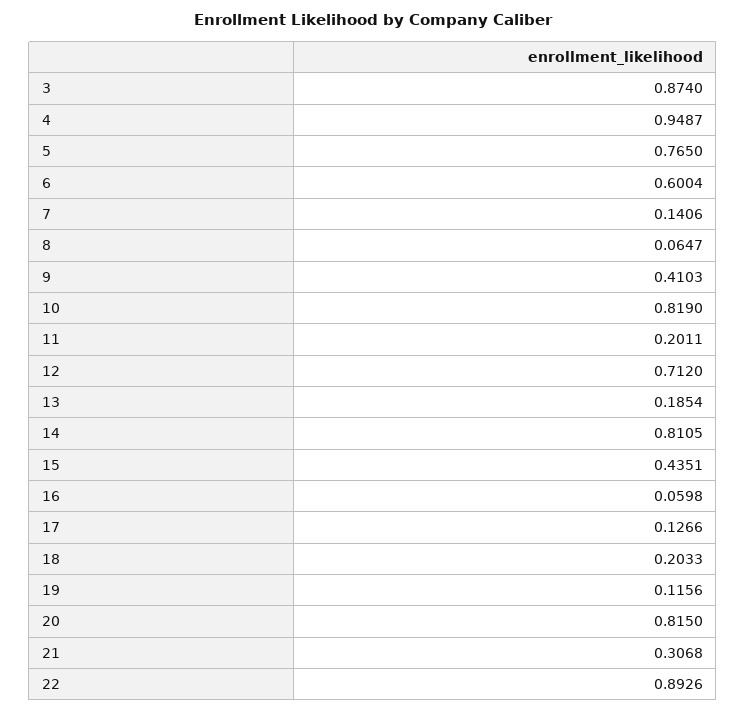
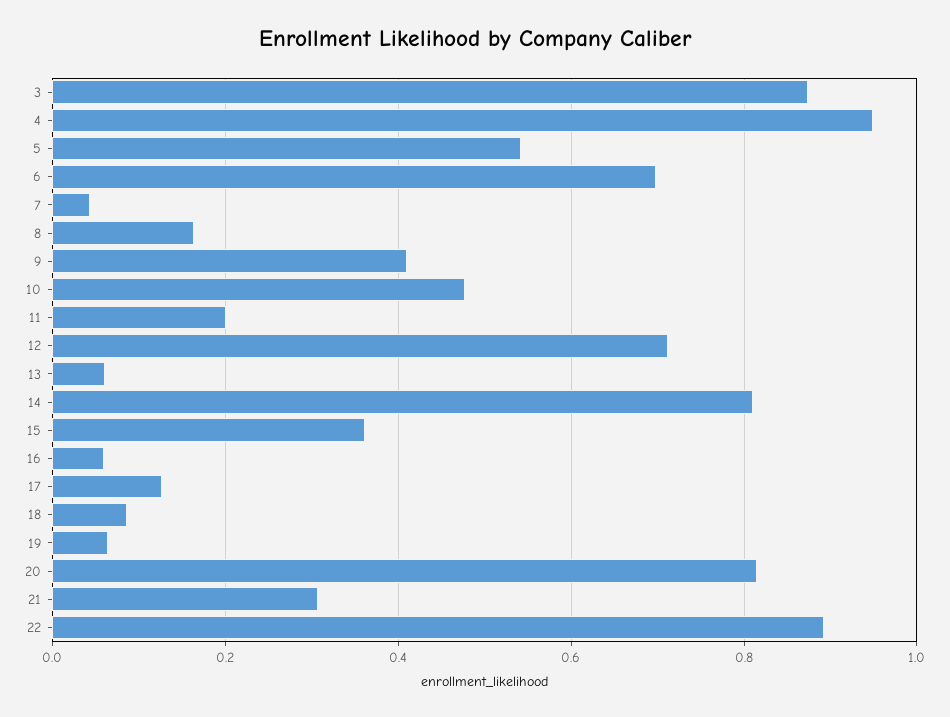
5: 0.765 -> 0.54
6: 0.6004 -> 0.7
7: 0.1406 -> 0.04
8: 0.0647 -> 0.16
10: 0.819 -> 0.48
13: 0.1854 -> 0.06
15: 0.4351 -> 0.36
18: 0.2033 -> 0.08
19: 0.1156 -> 0.06

